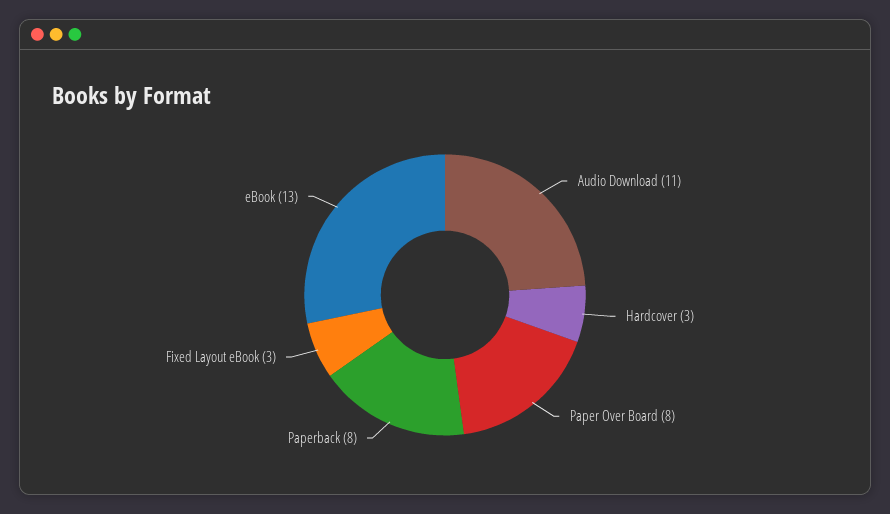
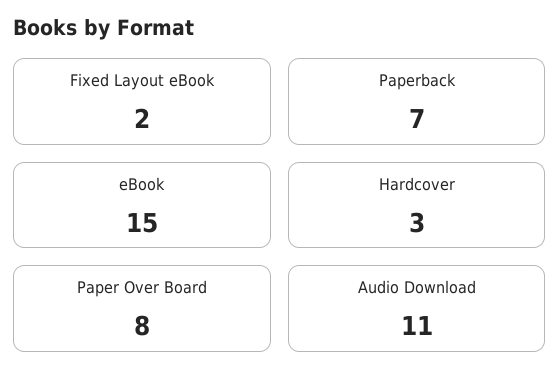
Paperback: 8 -> 7
Fixed Layout eBook: 3 -> 2
eBook: 13 -> 15

